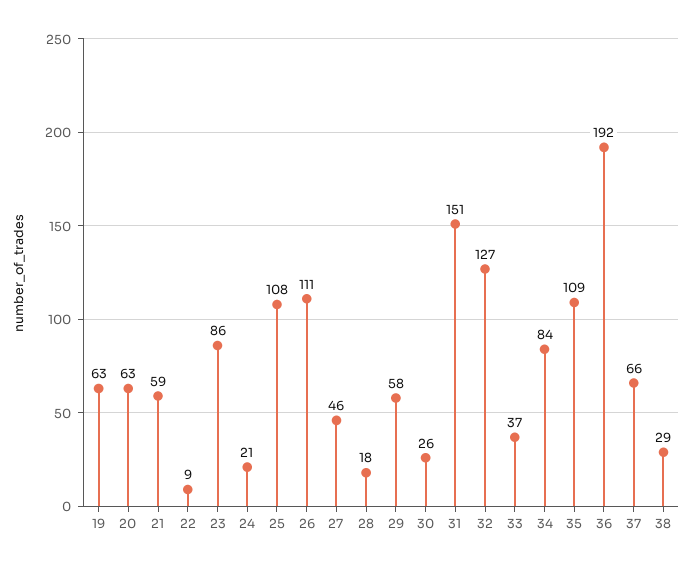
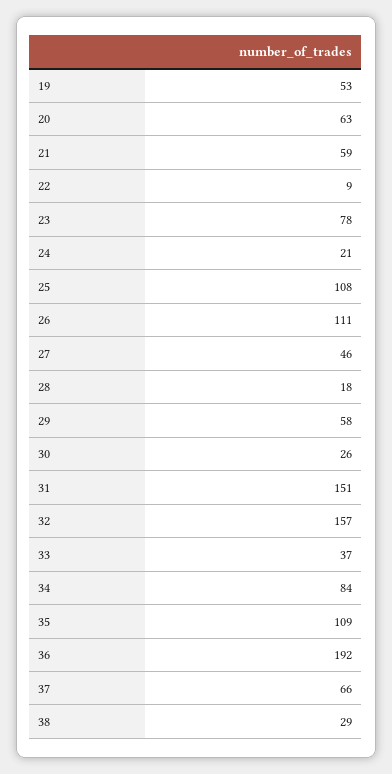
19: 63 -> 53
23: 86 -> 78
32: 127 -> 157

